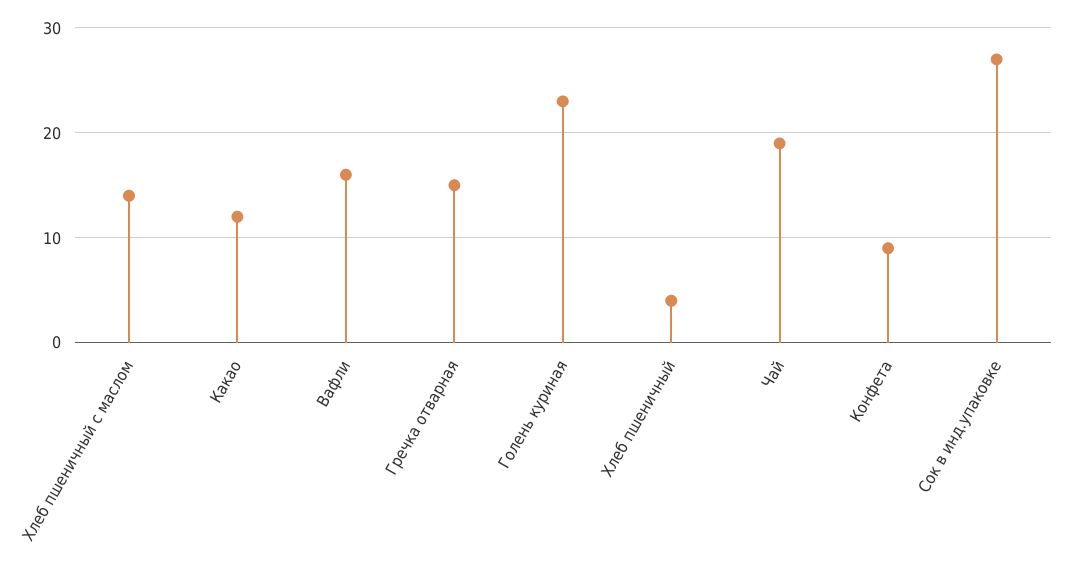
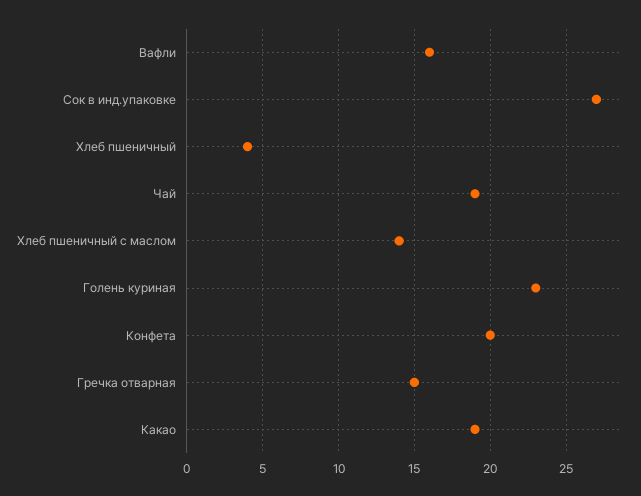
Какао: 12 -> 19
Конфета: 9 -> 20

